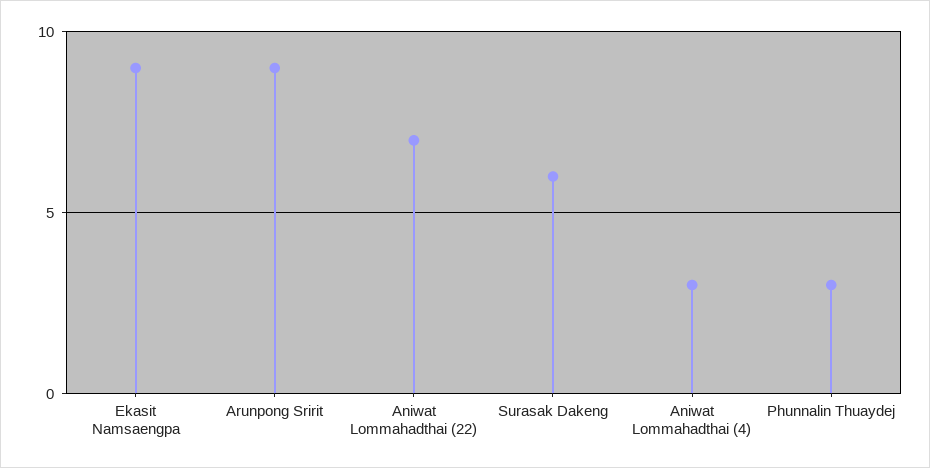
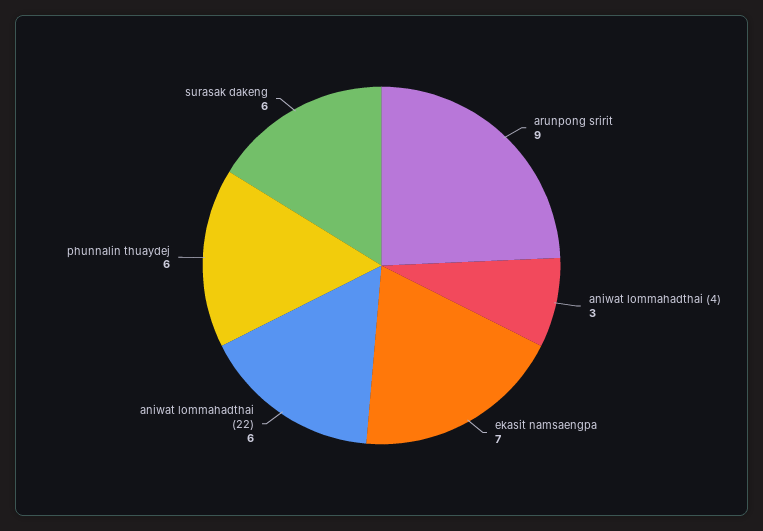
Ekasit Namsaengpa: 9 -> 7
Aniwat Lommahadthai (22): 7 -> 6
Phunnalin Thuaydej: 3 -> 6

